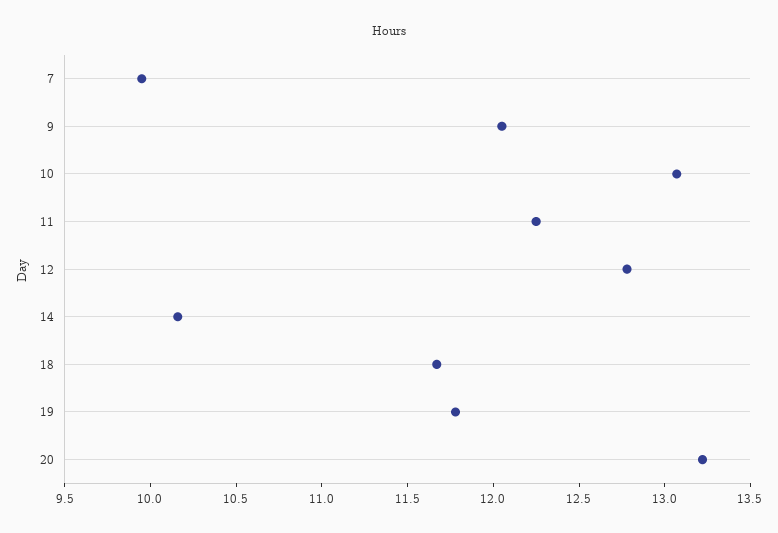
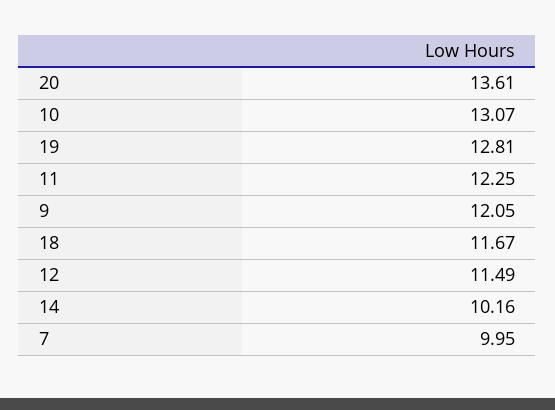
12: 12.8 -> 11.49
19: 11.8 -> 12.81
20: 13.2 -> 13.61

